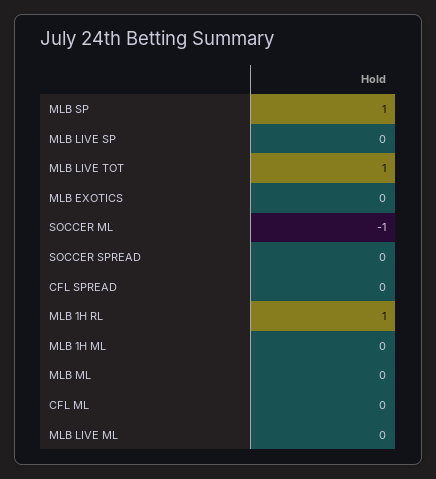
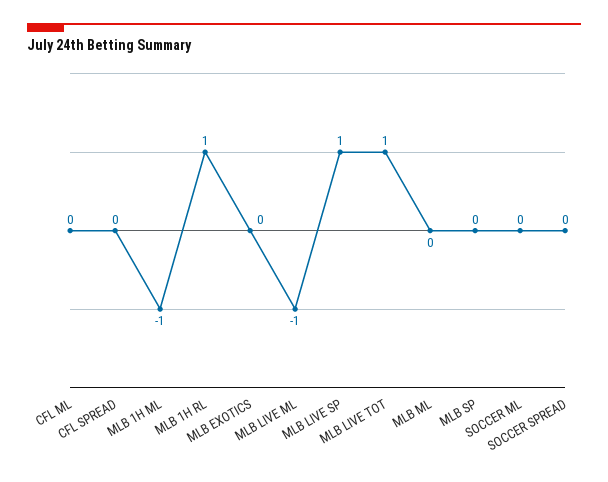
MLB SP: 1 -> 0
MLB LIVE SP: 0 -> 1
SOCCER ML: -1 -> 0
MLB 1H ML: 0 -> -1
MLB LIVE ML: 0 -> -1

